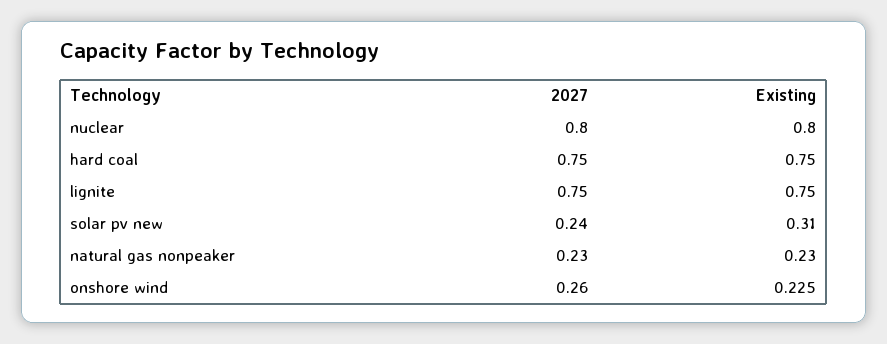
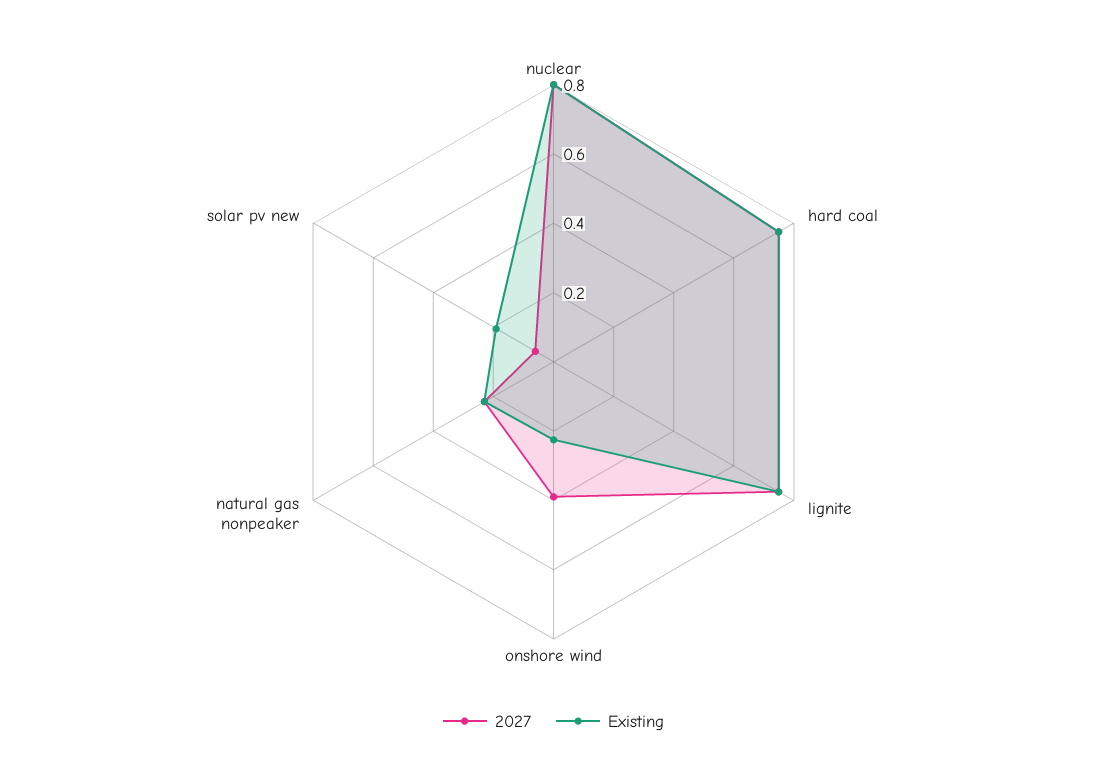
2027, solar pv new: 0.24 -> 0.05
Existing, solar pv new: 0.31 -> 0.2
2027, onshore wind: 0.26 -> 0.4

